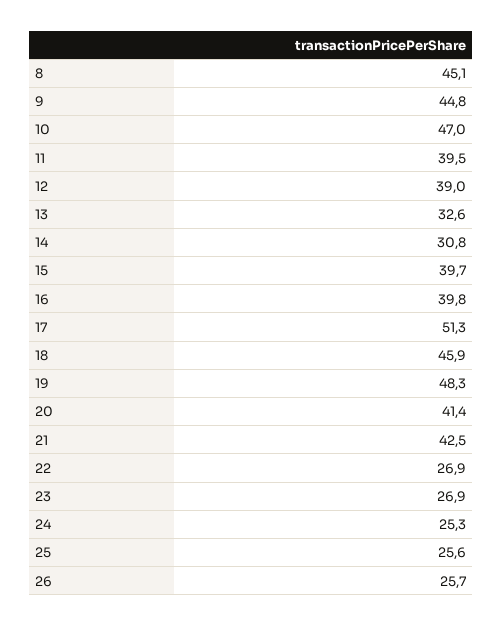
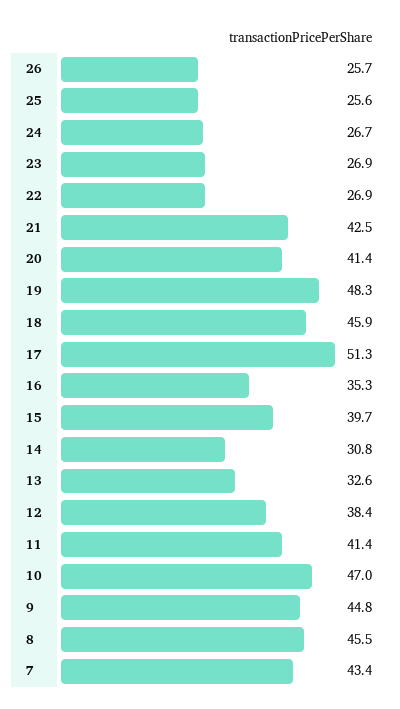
8: 45.1 -> 45.5
11: 39.5 -> 41.4
12: 39 -> 38.4
16: 39.8 -> 35.3
24: 25.3 -> 26.7
7: none -> 43.4

